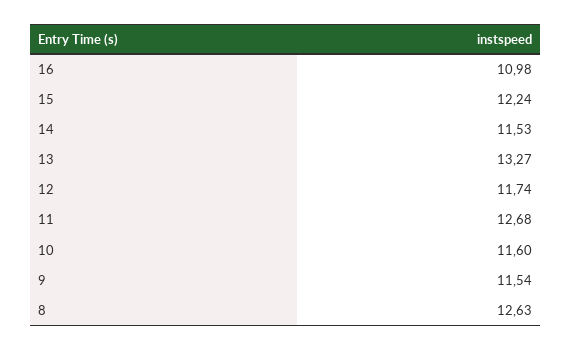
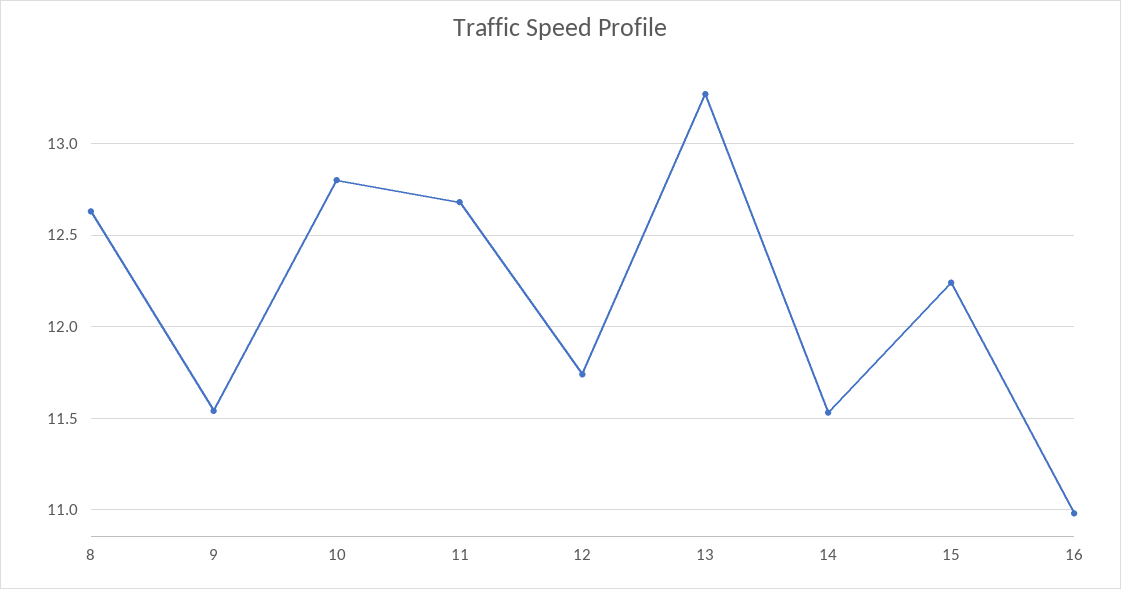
10: 11.6 -> 12.8

